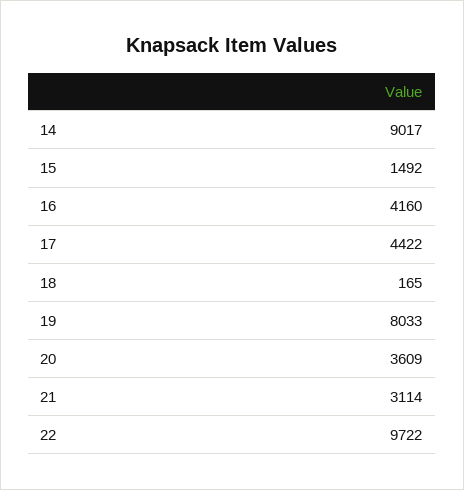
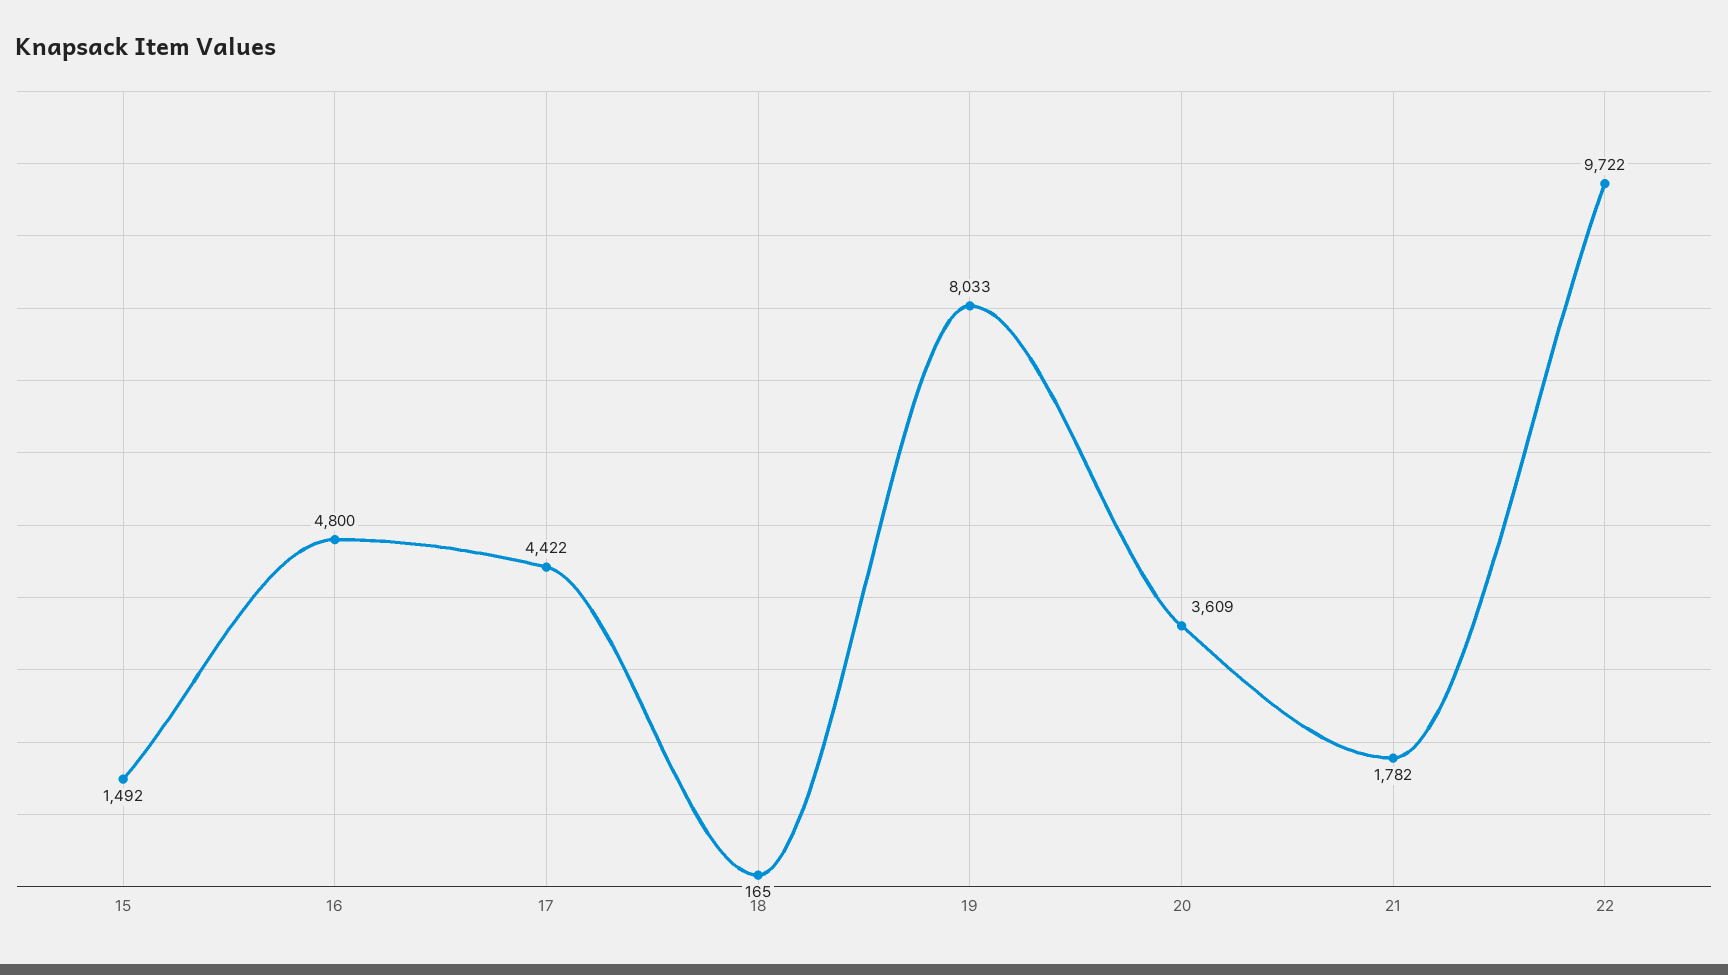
14: 9017 -> none
16: 4160 -> 4800
21: 3114 -> 1782

